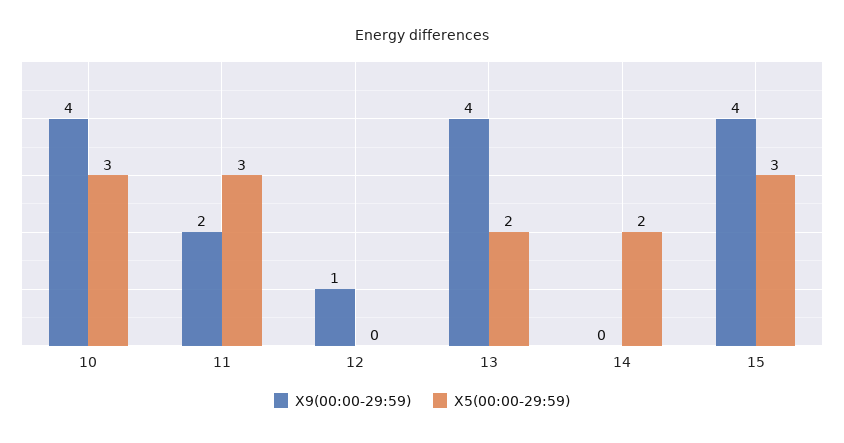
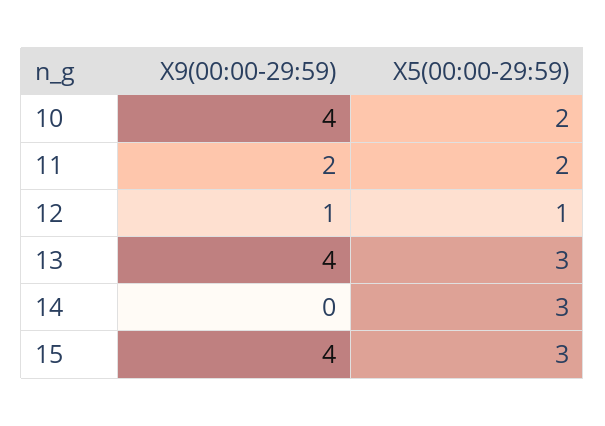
X5(00:00-29:59), 10: 3 -> 2
X5(00:00-29:59), 11: 3 -> 2
X5(00:00-29:59), 12: 0 -> 1
X5(00:00-29:59), 13: 2 -> 3
X5(00:00-29:59), 14: 2 -> 3

